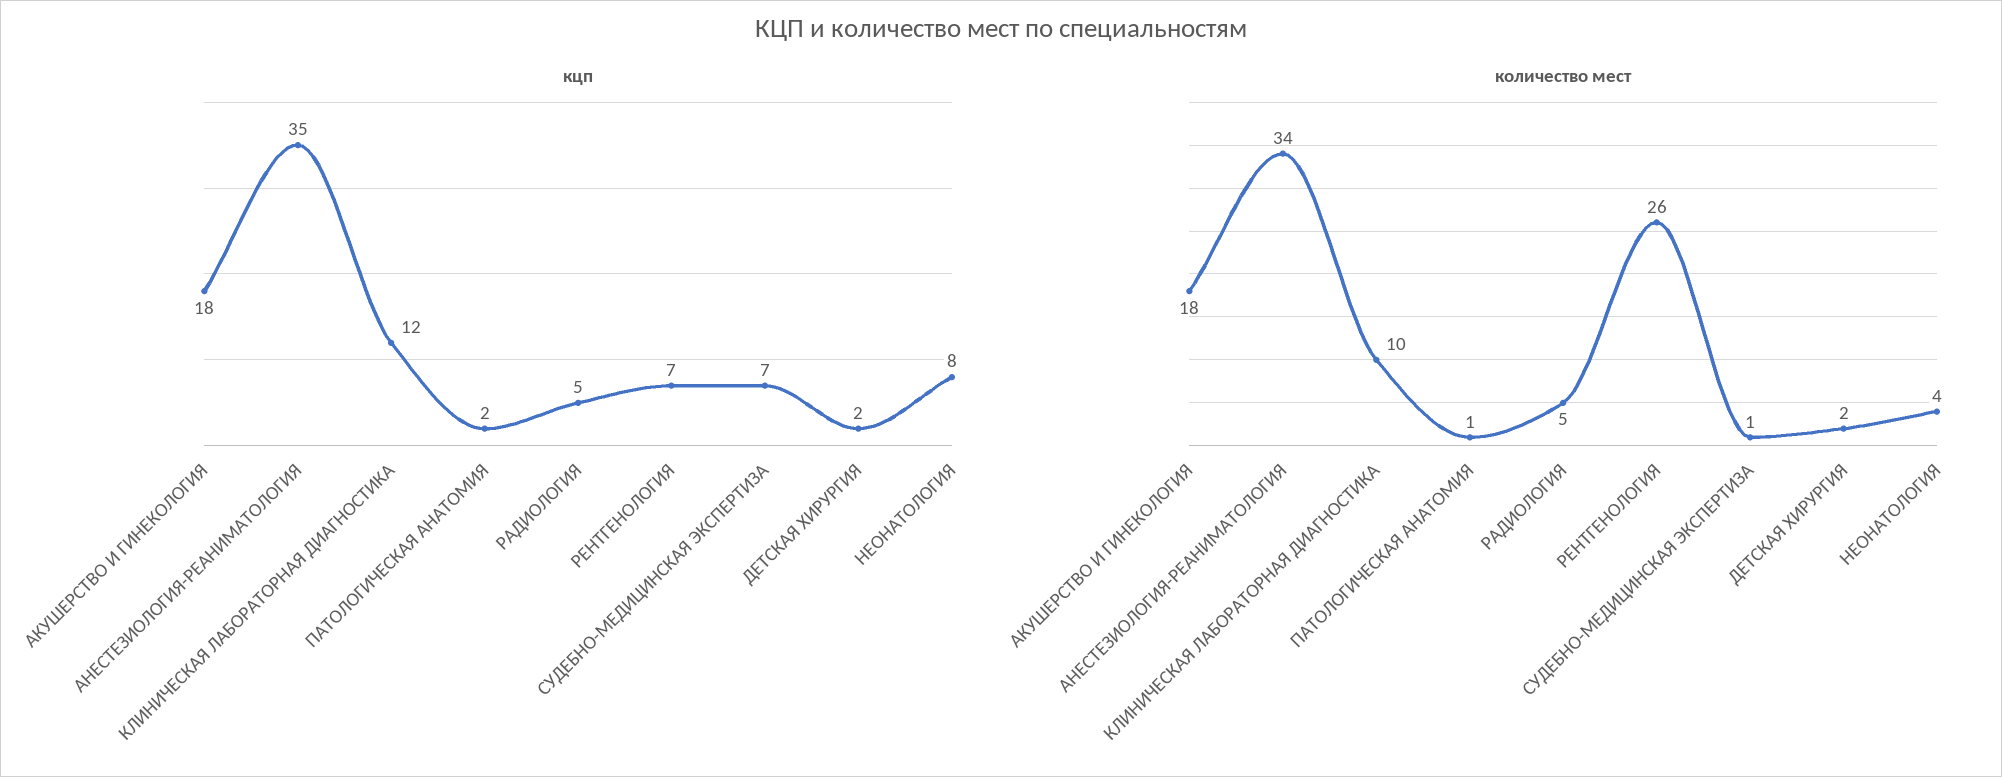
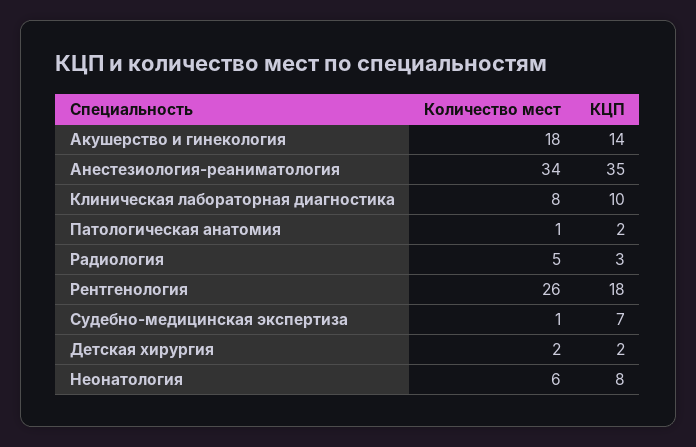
кцп, АКУШЕРСТВО И ГИНЕКОЛОГИЯ: 18 -> 14
кцп, КЛИНИЧЕСКАЯ ЛАБОРАТОРНАЯ ДИАГНОСТИКА: 12 -> 10
кцп, РАДИОЛОГИЯ: 5 -> 3
кцп, РЕНТГЕНОЛОГИЯ: 7 -> 18
количество мест, КЛИНИЧЕСКАЯ ЛАБОРАТОРНАЯ ДИАГНОСТИКА: 10 -> 8
количество мест, НЕОНАТОЛОГИЯ: 4 -> 6

